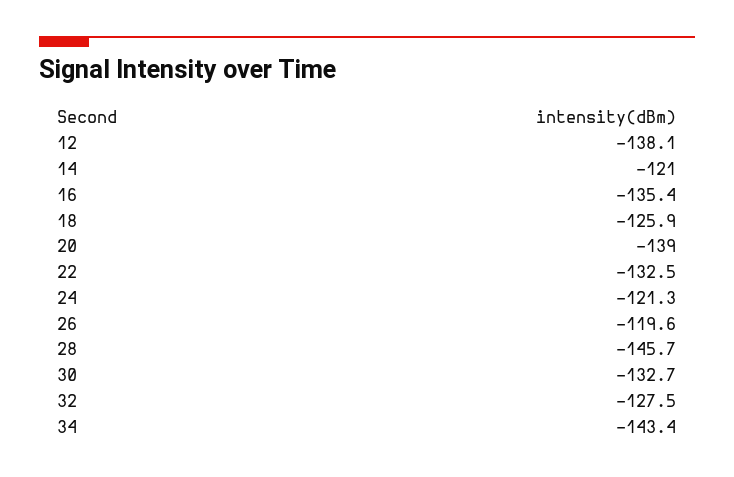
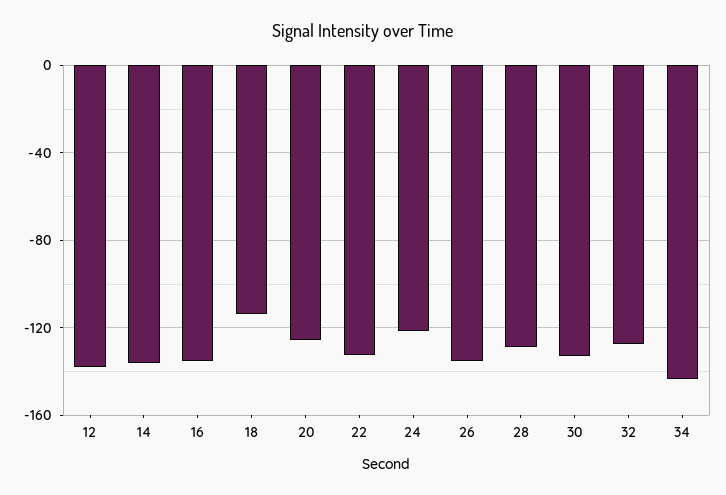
14: -121 -> -135
18: -125.9 -> -115
20: -139 -> -125
26: -119.6 -> -135
28: -145.7 -> -130

